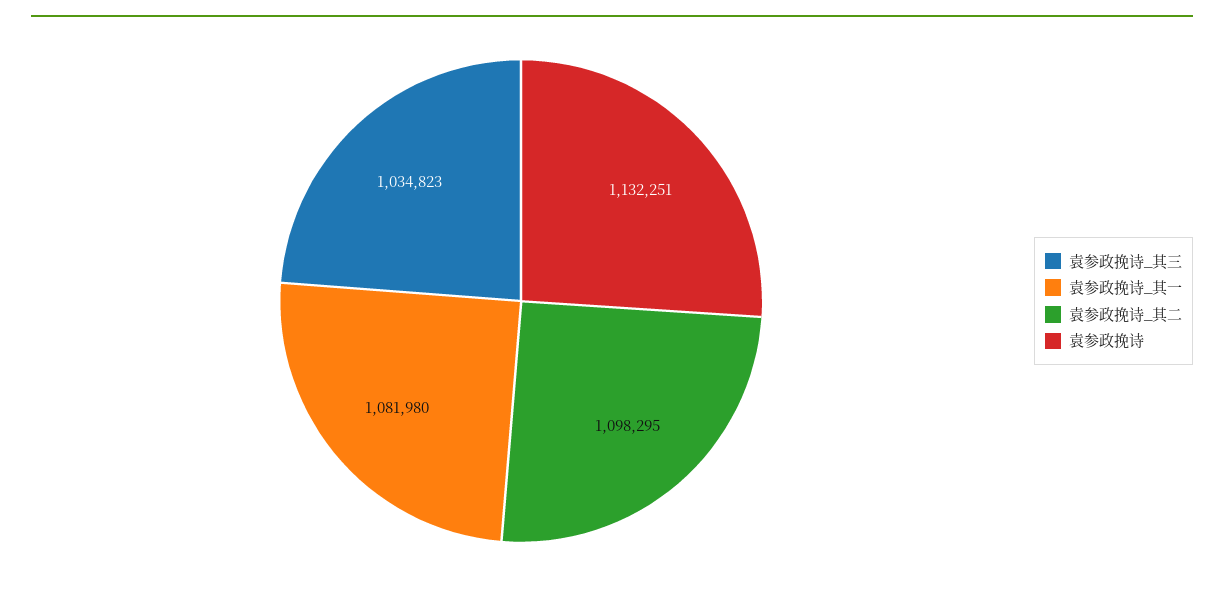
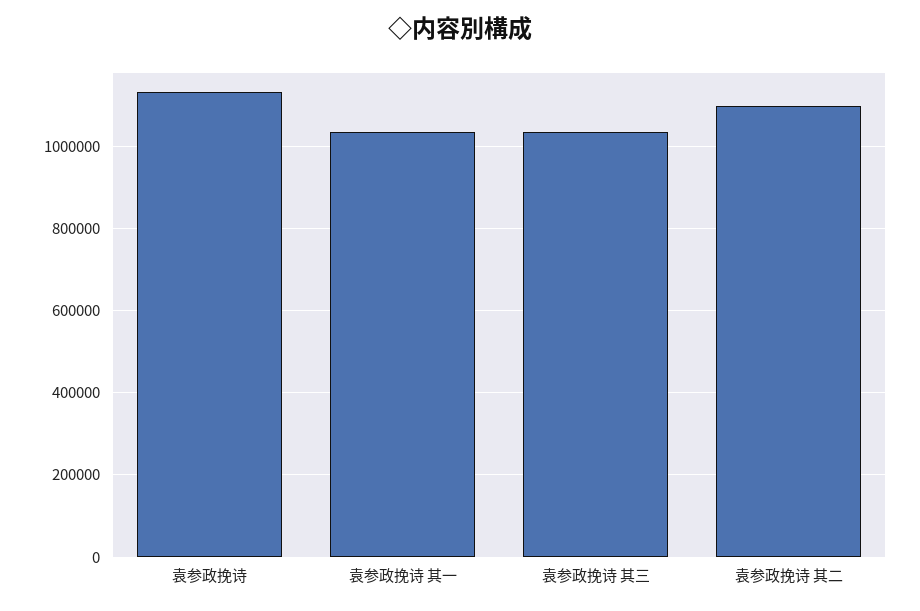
袁参政挽诗_其一: 1081980 -> 1040000

